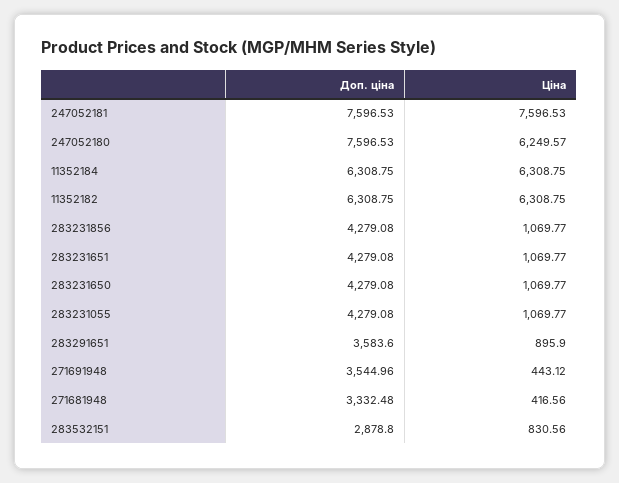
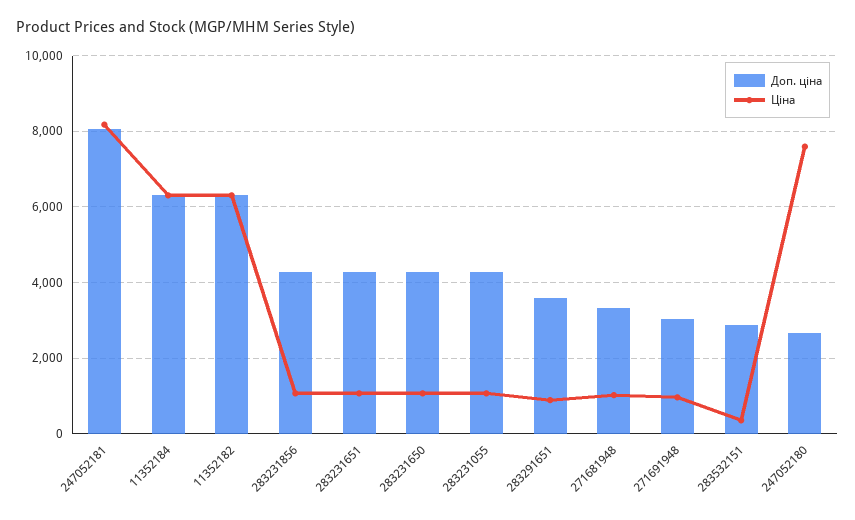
Доп. ціна, 247052181: 7596.53 -> 8000
Ціна, 247052181: 7596.53 -> 8200
Доп. ціна, 247052180: 7596.53 -> 2600
Ціна, 247052180: 6249.57 -> 7600
Доп. ціна, 271691948: 3544.96 -> 3000
Ціна, 271691948: 443.12 -> 1000
Ціна, 271681948: 416.56 -> 1000
Ціна, 283532151: 830.56 -> 400

